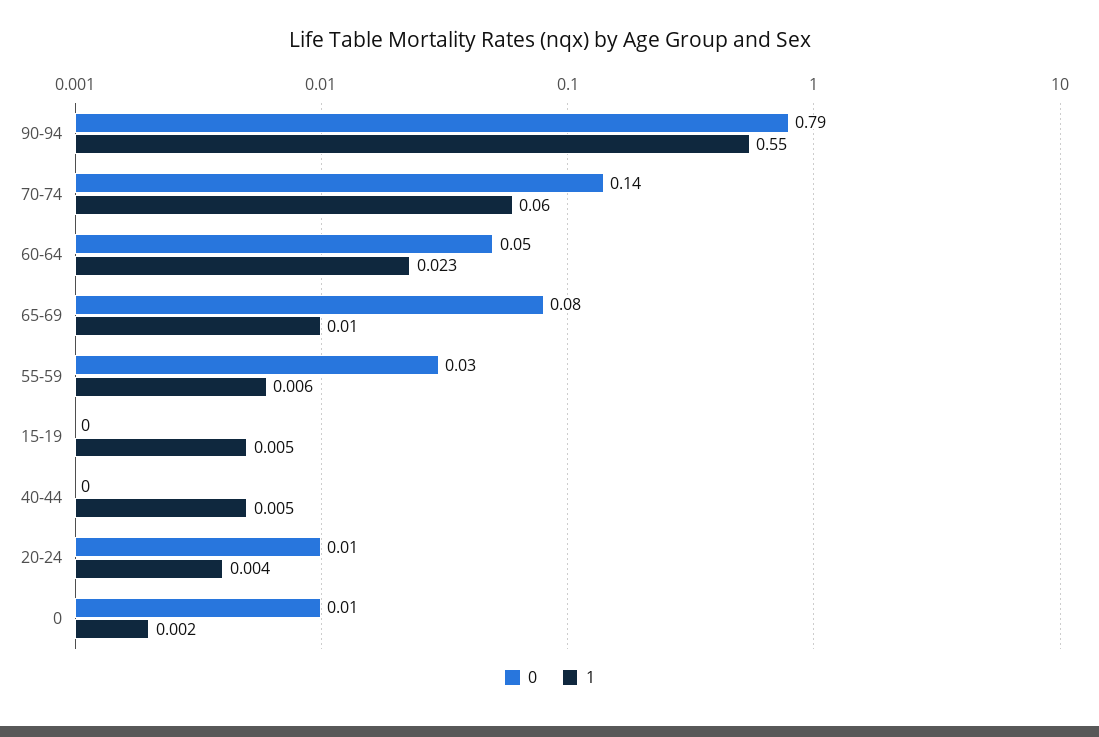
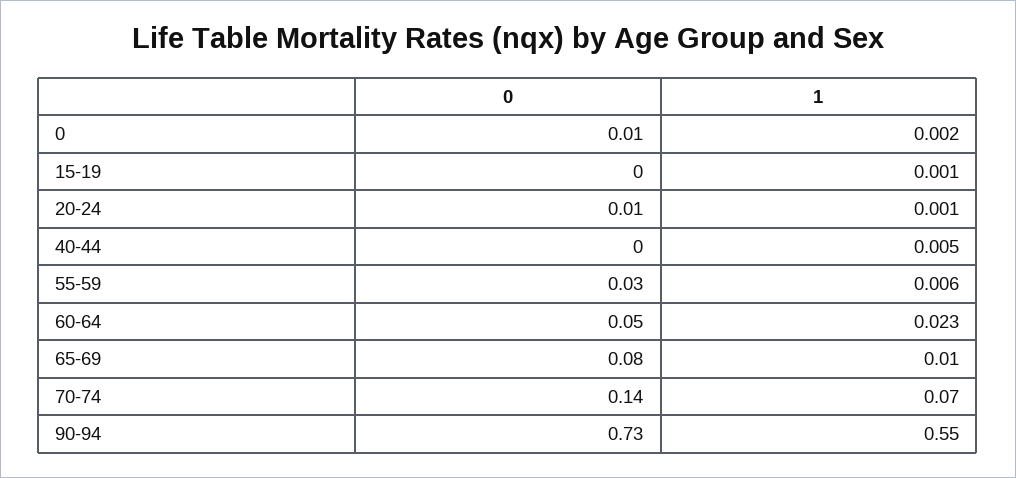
0, 90-94: 0.79 -> 0.73
1, 70-74: 0.06 -> 0.07
1, 15-19: 0.005 -> 0.001
1, 20-24: 0.004 -> 0.001

